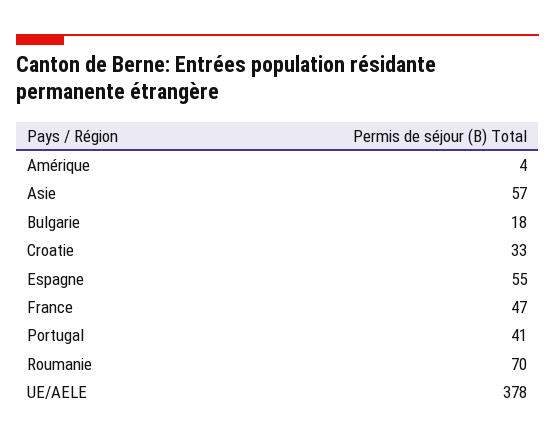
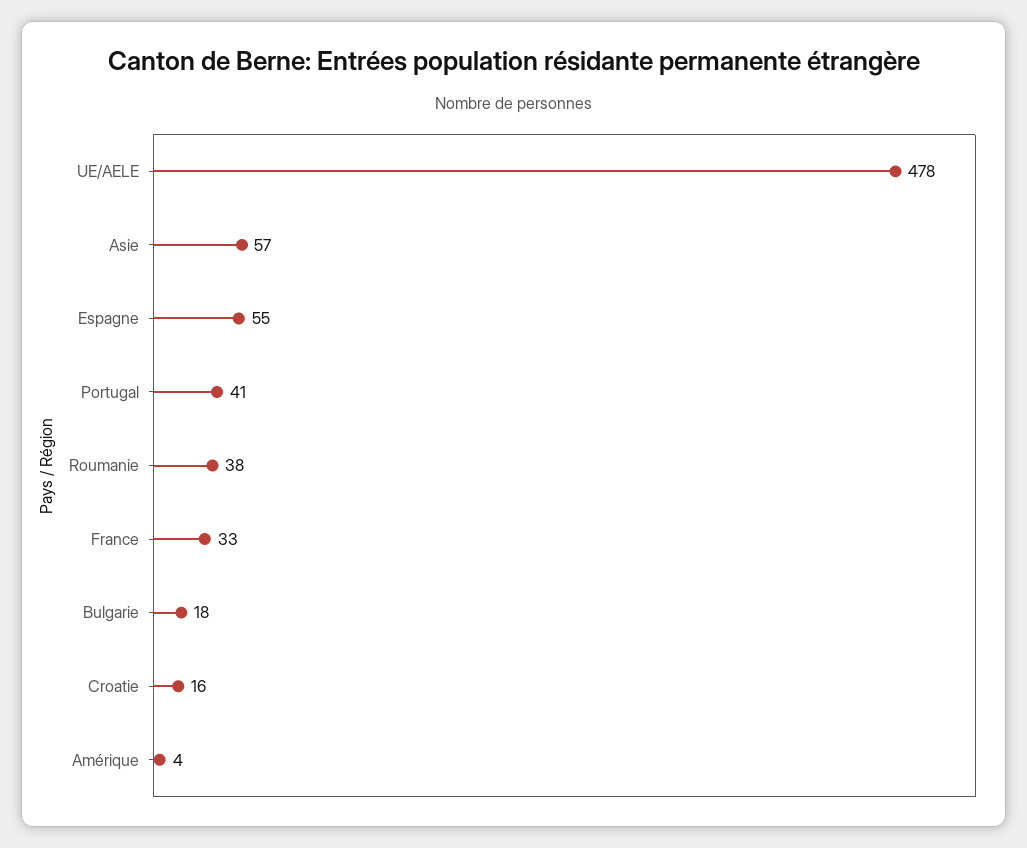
Croatie: 33 -> 16
France: 47 -> 33
Roumanie: 70 -> 38
UE/AELE: 378 -> 478

